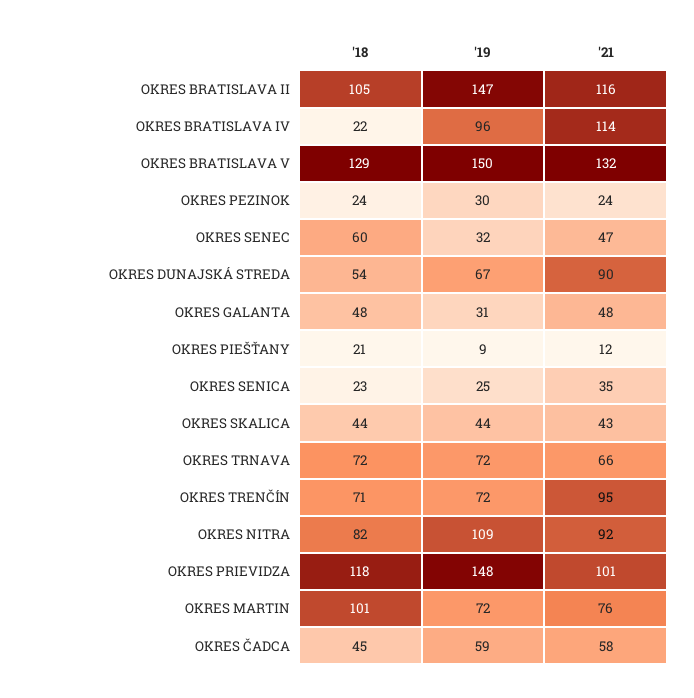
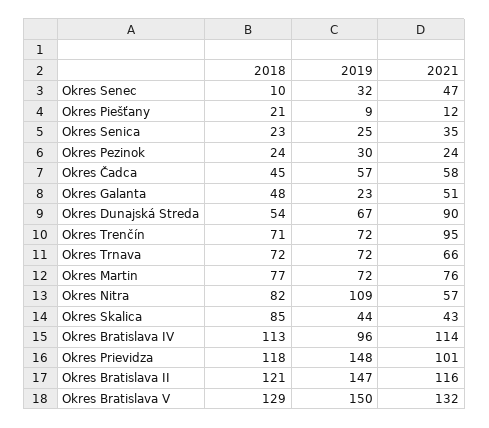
'18, OKRES BRATISLAVA II: 105 -> 121
'18, OKRES BRATISLAVA IV: 22 -> 113
'18, OKRES SENEC: 60 -> 10
'19, OKRES GALANTA: 31 -> 23
'21, OKRES GALANTA: 48 -> 51
'18, OKRES SKALICA: 44 -> 85
'21, OKRES NITRA: 92 -> 57
'18, OKRES MARTIN: 101 -> 77
'19, OKRES ČADCA: 59 -> 57

